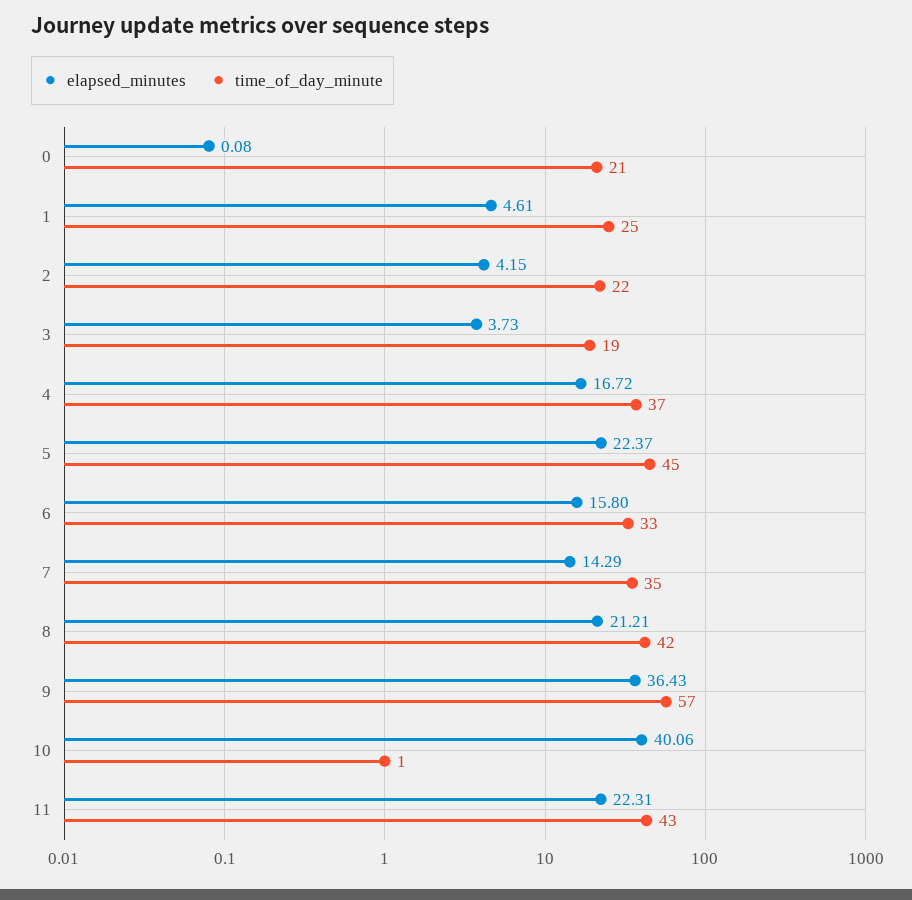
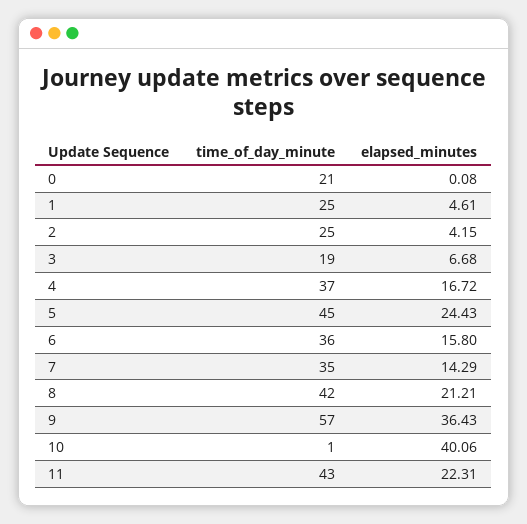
time_of_day_minute, 2: 22 -> 25
elapsed_minutes, 3: 3.73 -> 6.68
elapsed_minutes, 5: 22.37 -> 24.43
time_of_day_minute, 6: 33 -> 36

